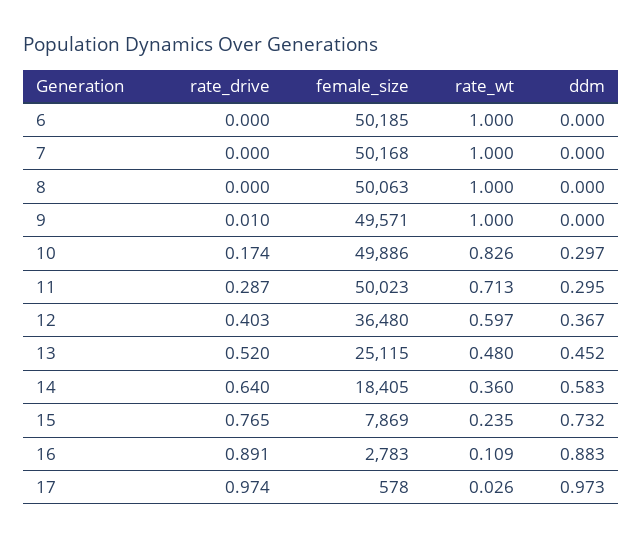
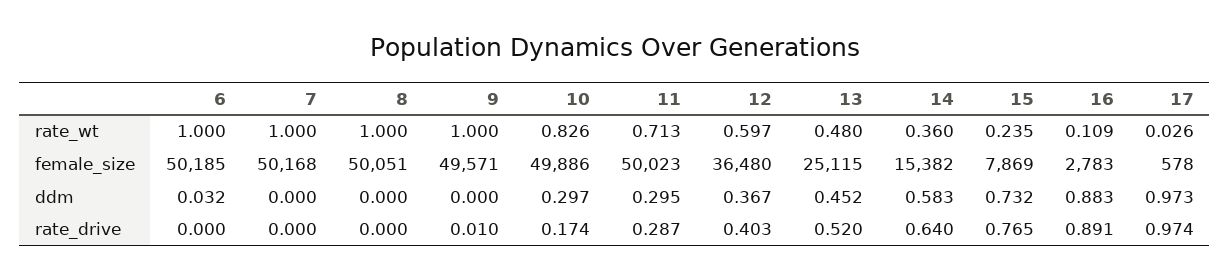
ddm, 6: 0 -> 0.032
female_size, 8: 50063 -> 50051
female_size, 14: 18405 -> 15382

